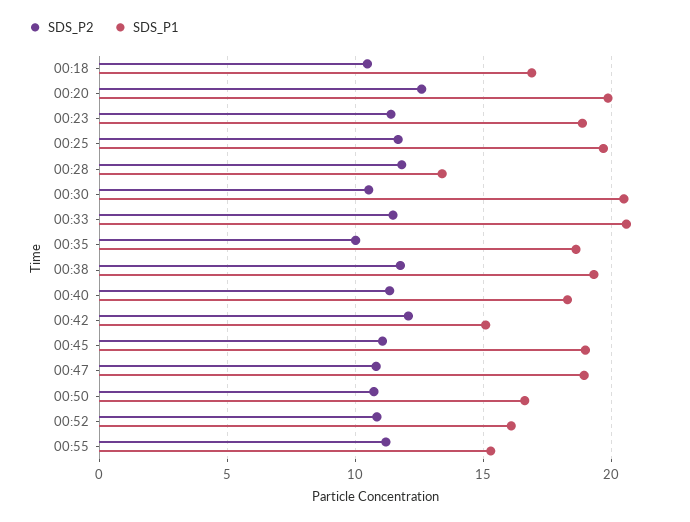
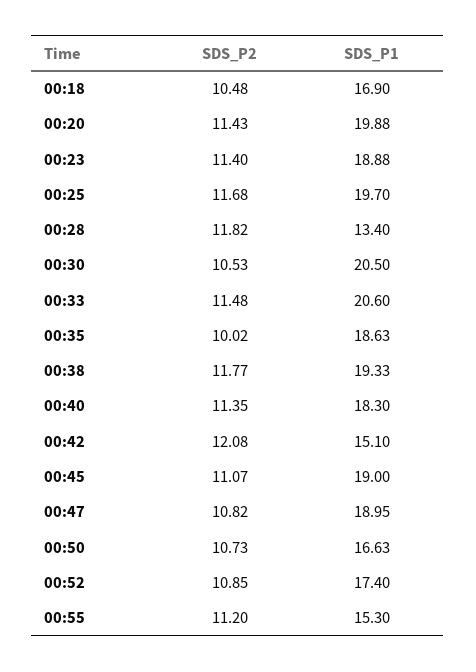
SDS_P2, 00:20: 12.5 -> 11.43
SDS_P1, 00:52: 16 -> 17.4

